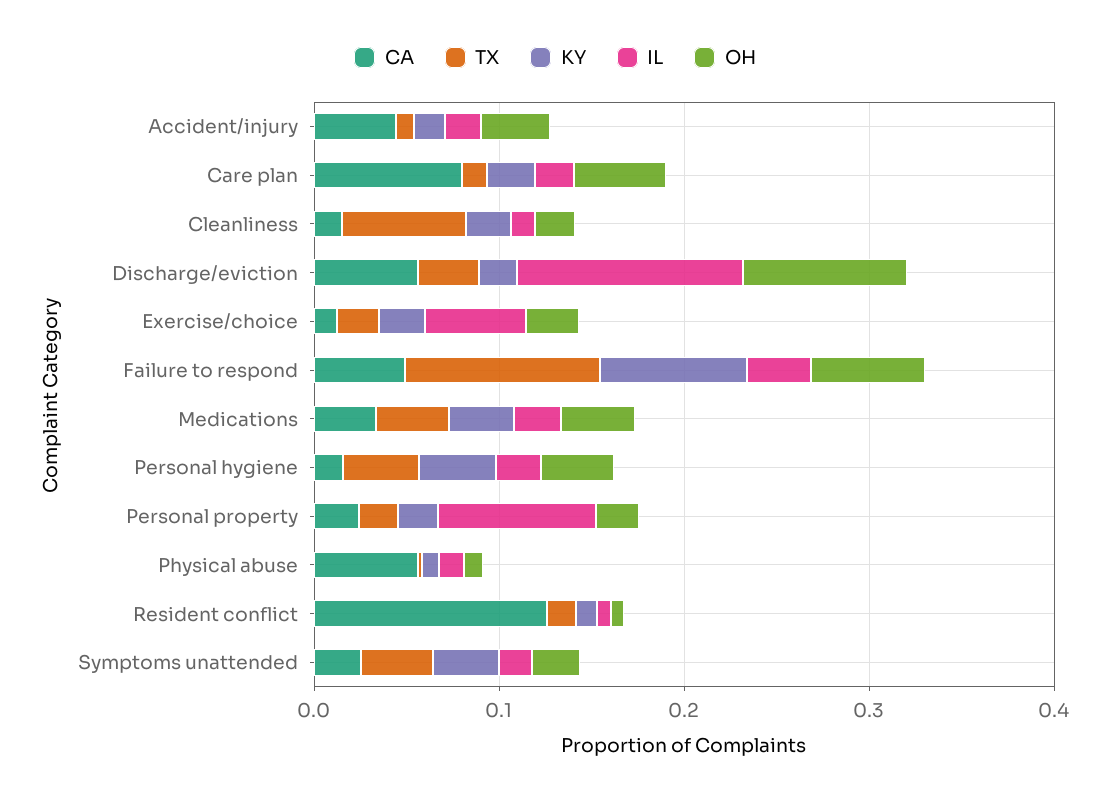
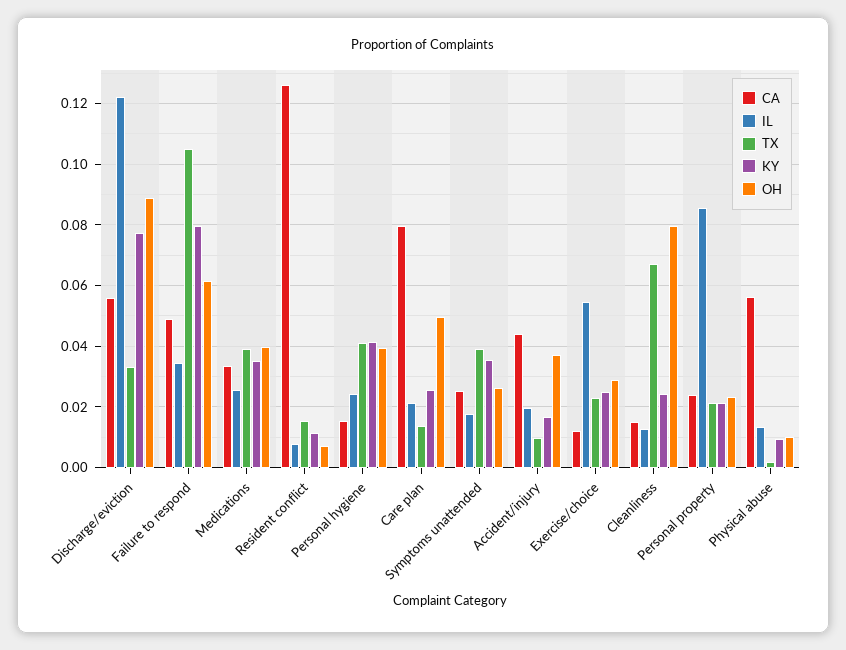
OH, Cleanliness: 0.02 -> 0.08
KY, Discharge/eviction: 0.02 -> 0.078

